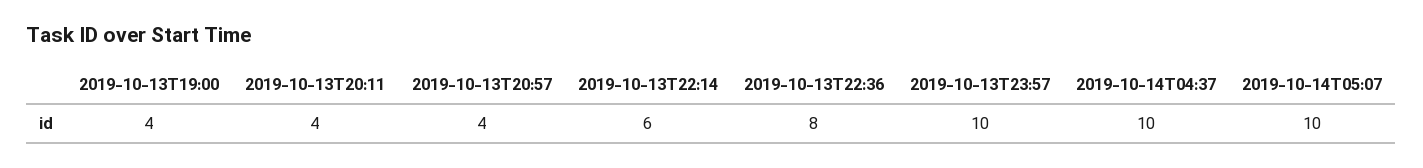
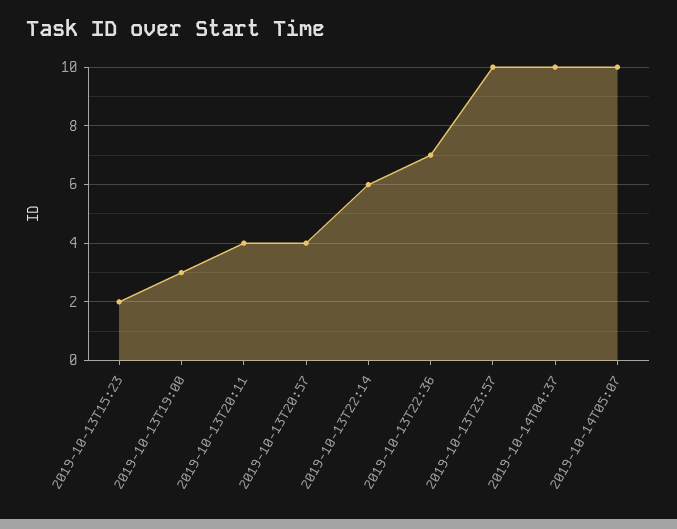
2019-10-13T19:00: 4 -> 3
2019-10-13T22:36: 8 -> 7
2019-10-13T15:23: none -> 2

